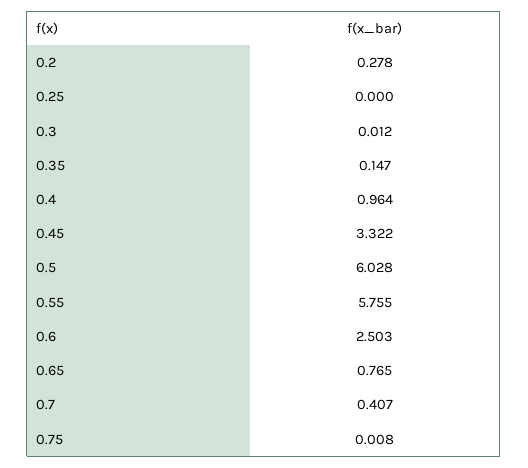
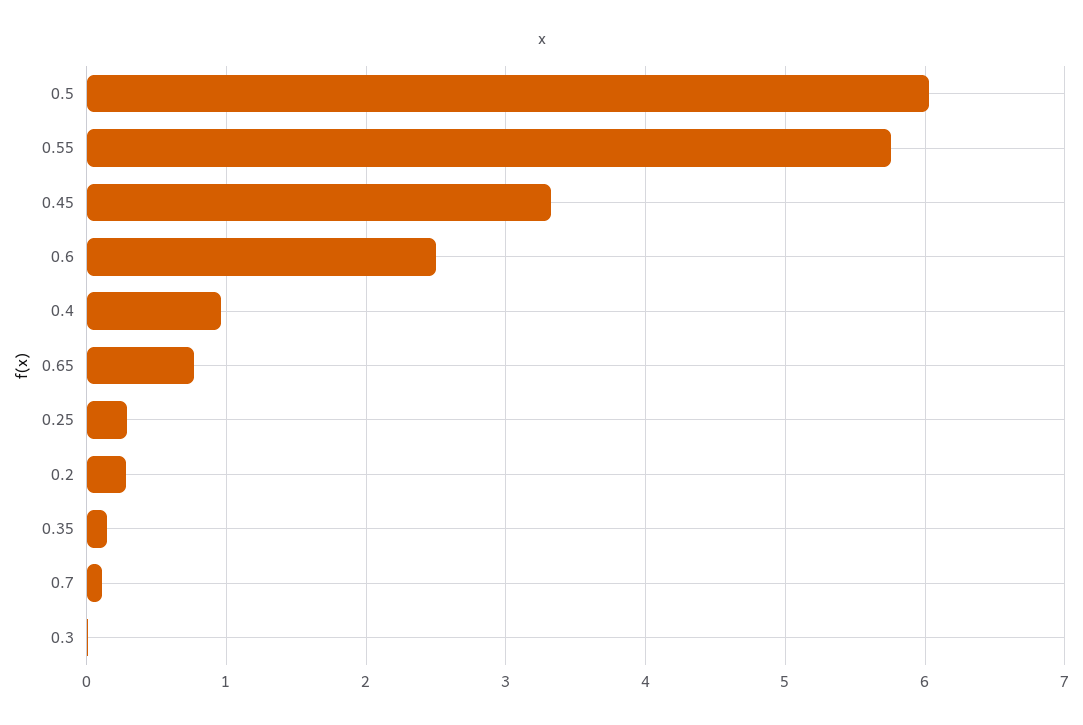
0.25: 0 -> 0.3
0.7: 0.407 -> 0.1
0.75: 0.008 -> none

